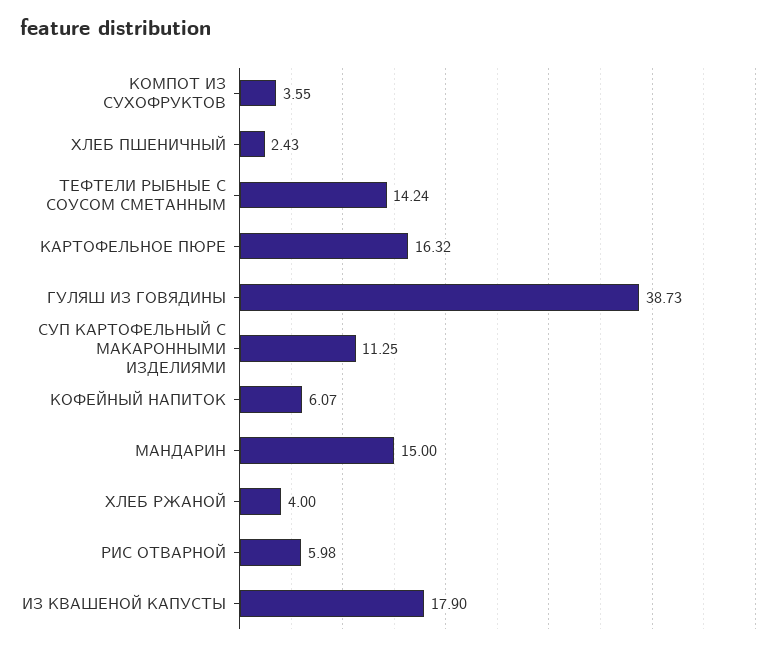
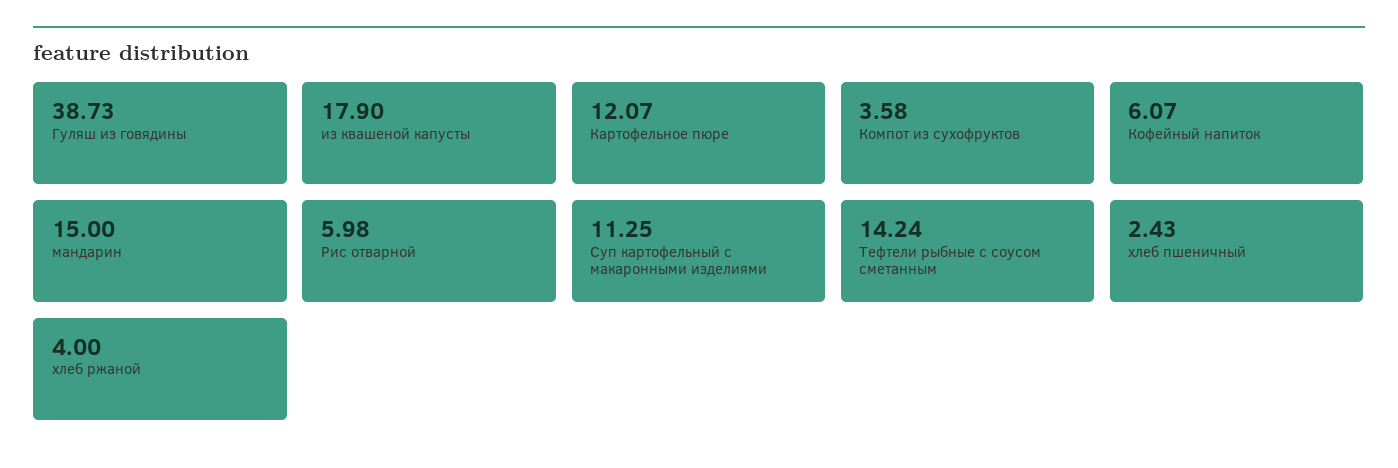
КОМПОТ ИЗ СУХОФРУКТОВ: 3.55 -> 3.58
КАРТОФЕЛЬНОЕ ПЮРЕ: 16.32 -> 12.07

